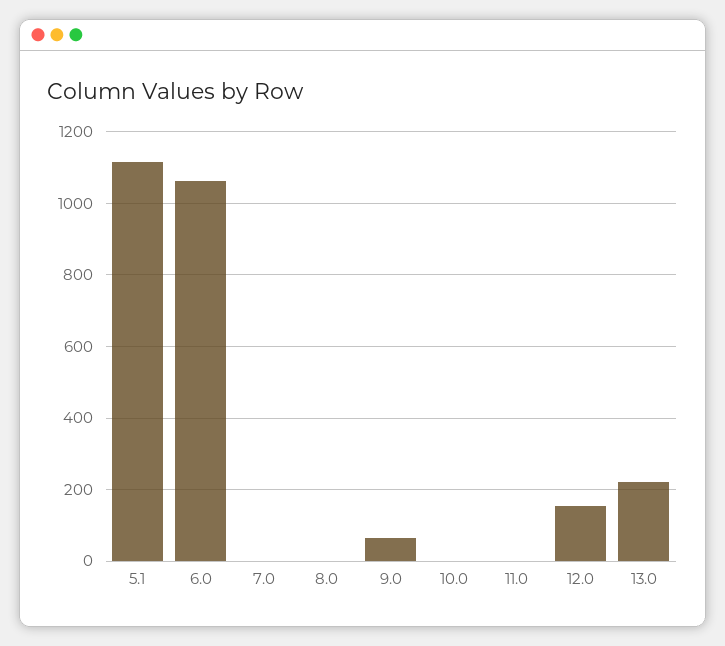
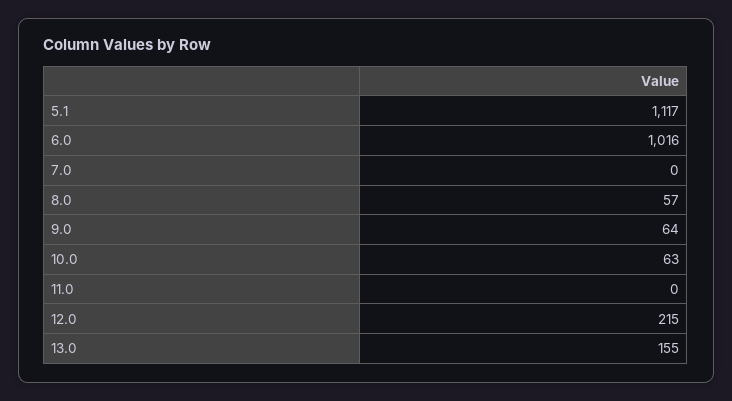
6.0: 1060 -> 1016
8.0: 0 -> 57
10.0: 0 -> 63
12.0: 160 -> 215
13.0: 220 -> 155

